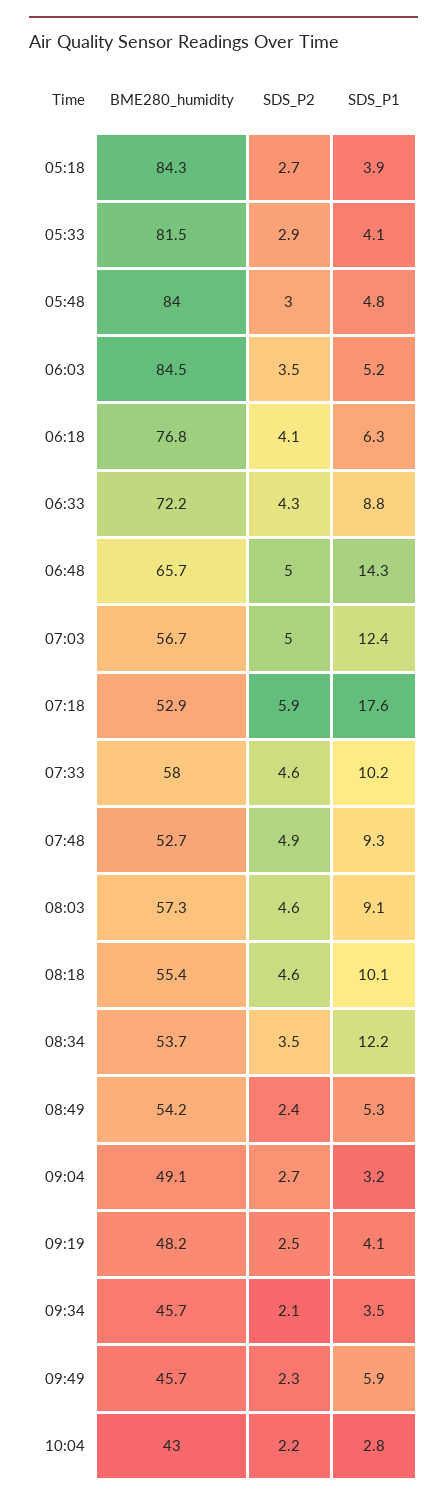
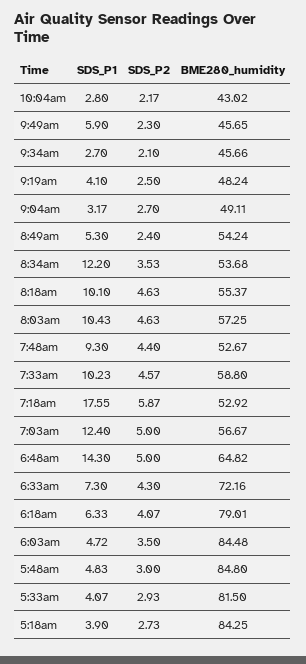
BME280_humidity, 05:48: 84 -> 84.8
SDS_P1, 06:03: 5.2 -> 4.72
BME280_humidity, 06:18: 76.8 -> 79.01
SDS_P1, 06:33: 8.8 -> 7.3
BME280_humidity, 06:48: 65.7 -> 64.82
BME280_humidity, 07:33: 58 -> 58.8
SDS_P2, 07:48: 4.9 -> 4.4
SDS_P1, 08:03: 9.1 -> 10.43
SDS_P1, 09:34: 3.5 -> 2.7

